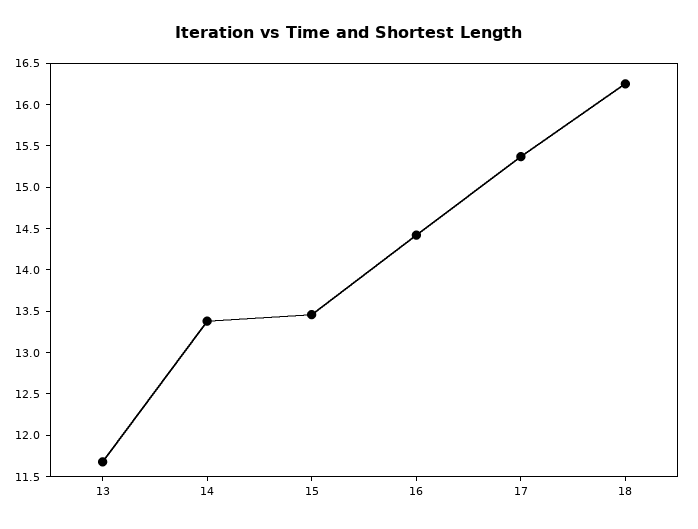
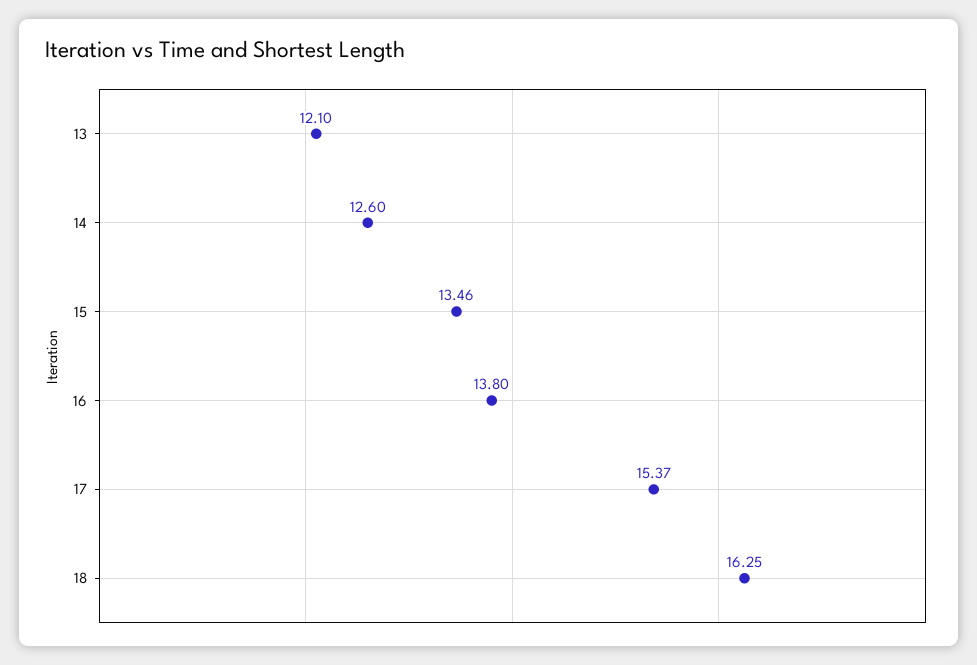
13: 11.7 -> 12.1
14: 13.4 -> 12.6
16: 14.4 -> 13.8

